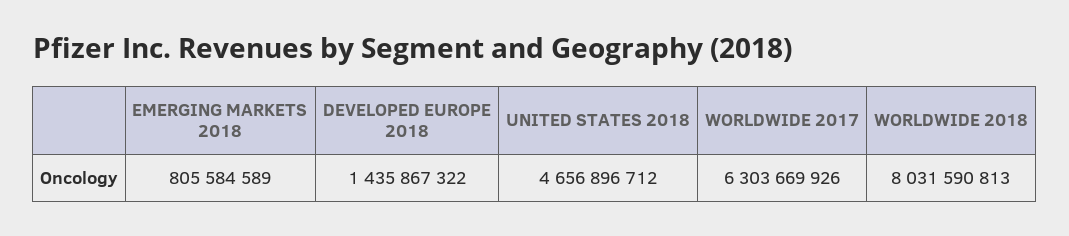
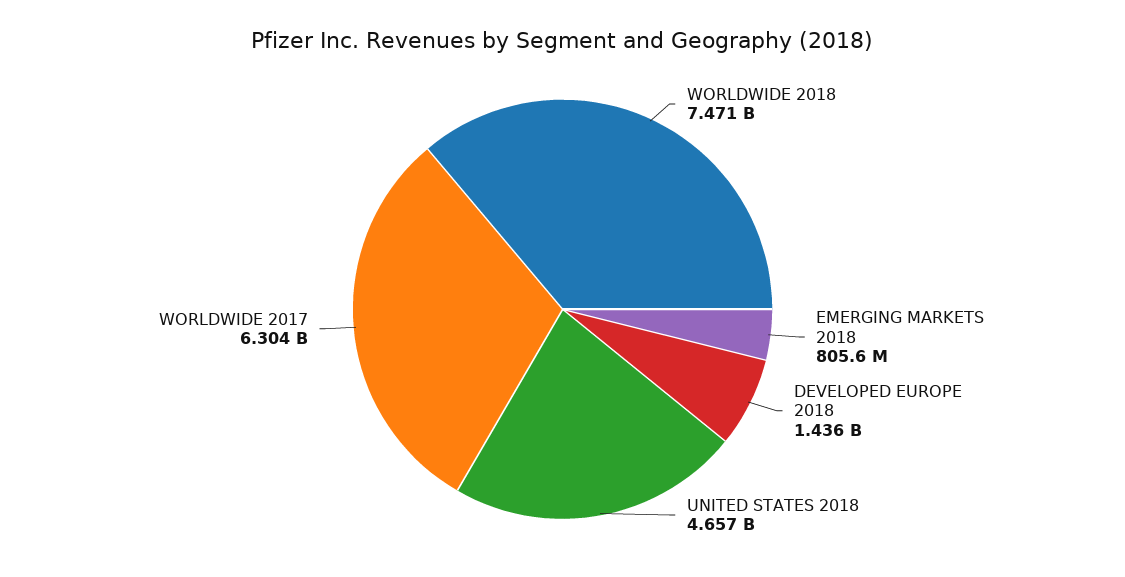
WORLDWIDE 2018: 8031590813 -> 7471000000

